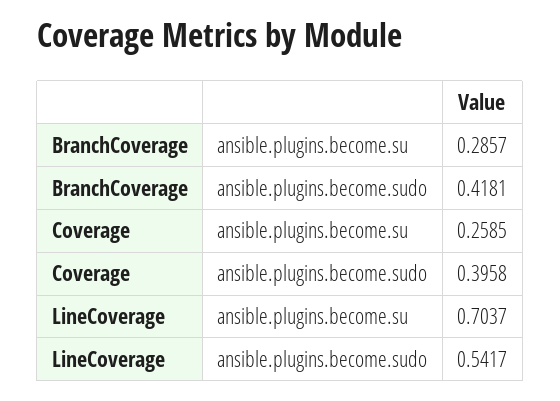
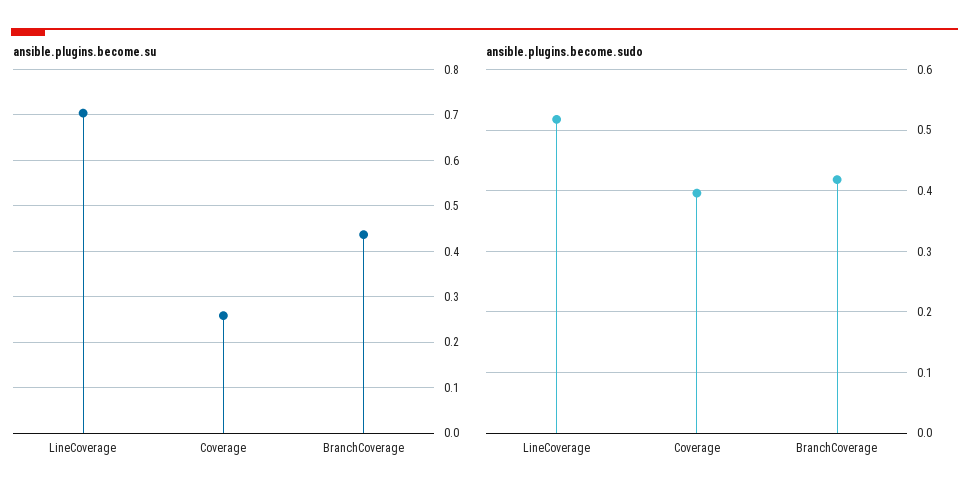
ansible.plugins.become.su, BranchCoverage: 0.2857 -> 0.44
ansible.plugins.become.sudo, LineCoverage: 0.5417 -> 0.52

